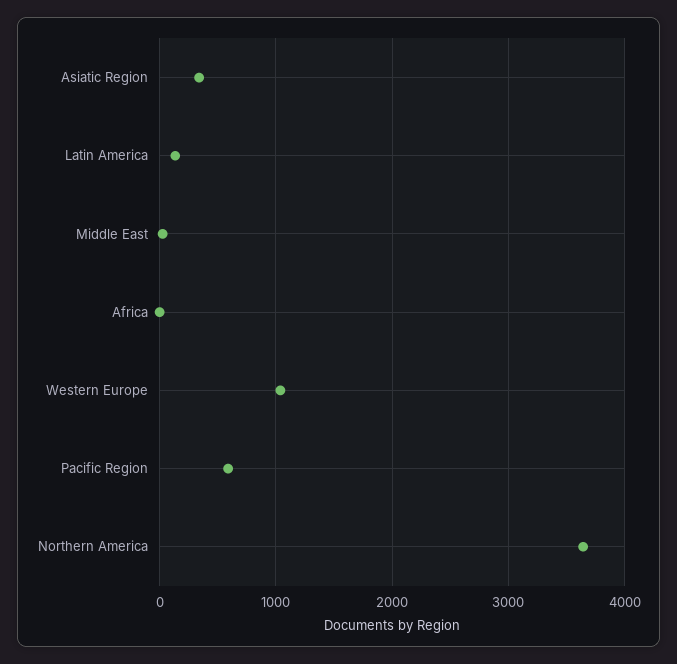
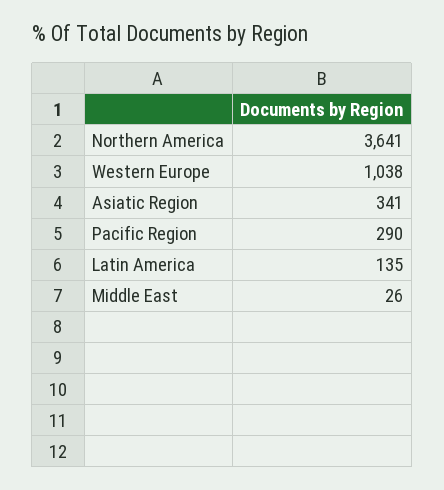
Africa: 0 -> none
Pacific Region: 600 -> 290

